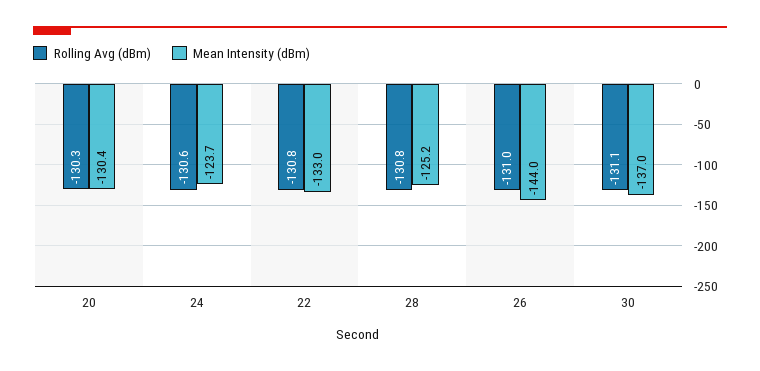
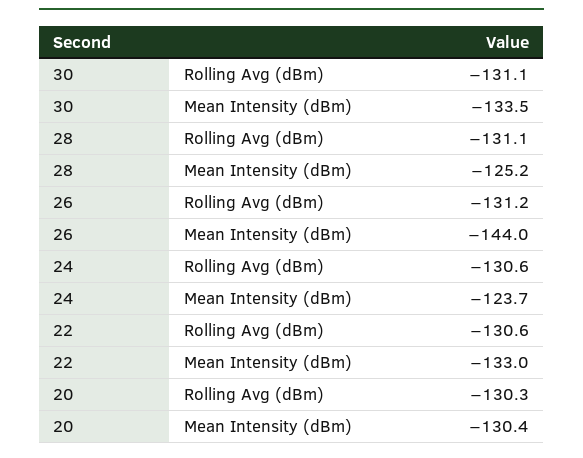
Rolling Avg (dBm), 22: -130.8 -> -130.6
Rolling Avg (dBm), 28: -130.8 -> -131.1
Rolling Avg (dBm), 26: -131 -> -131.2
Mean Intensity (dBm), 30: -137 -> -133.5

